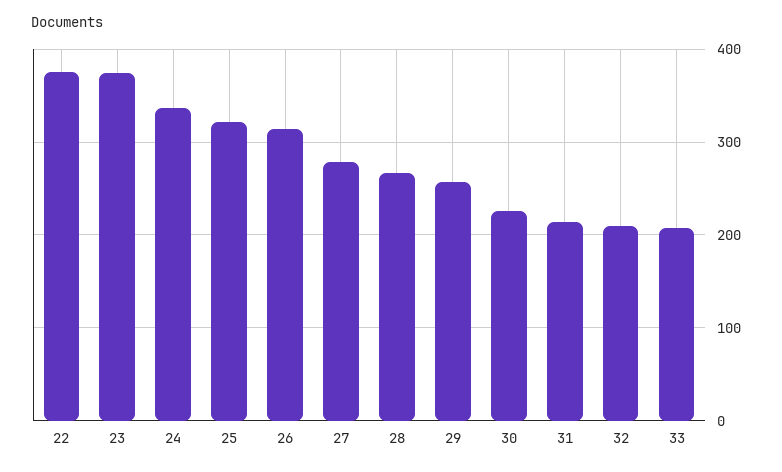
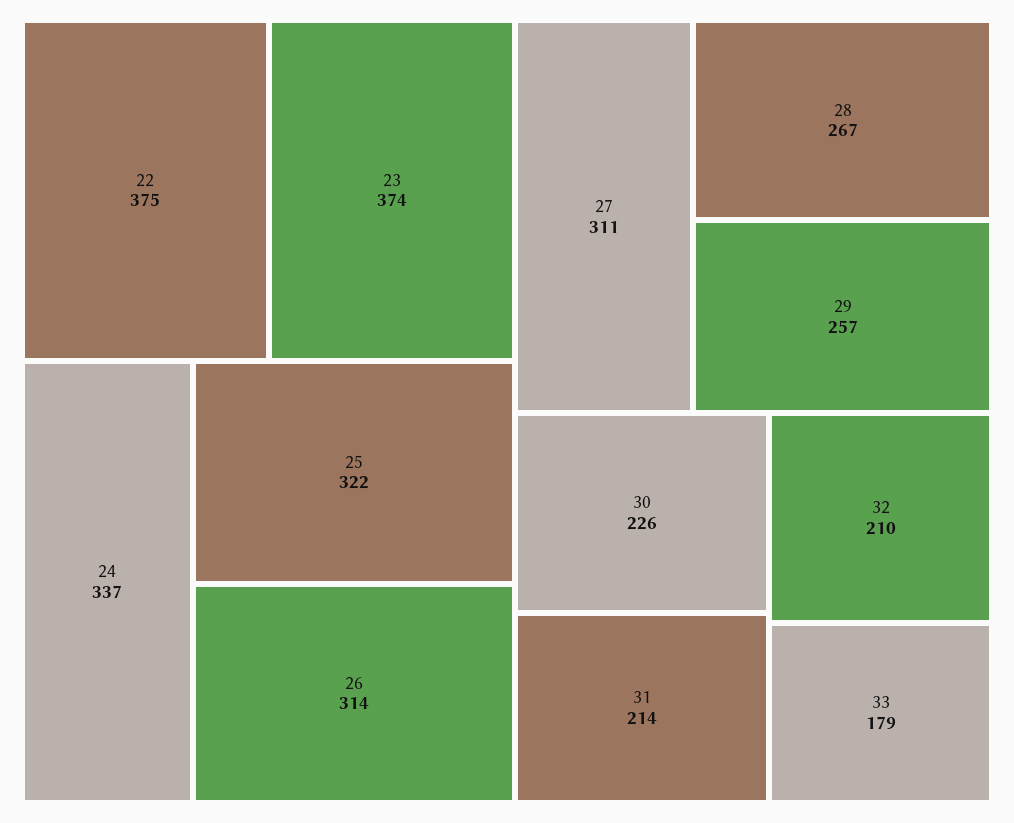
27: 280 -> 311
33: 210 -> 179

